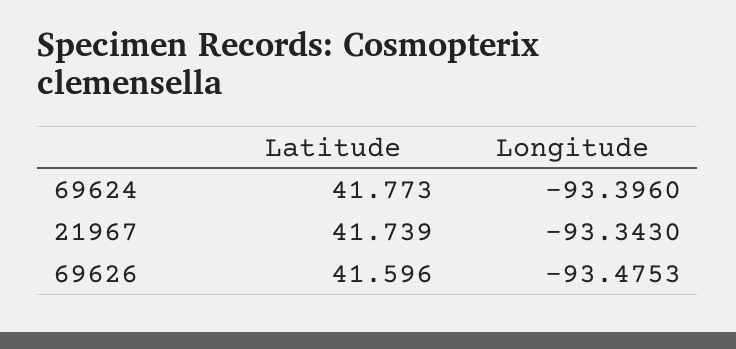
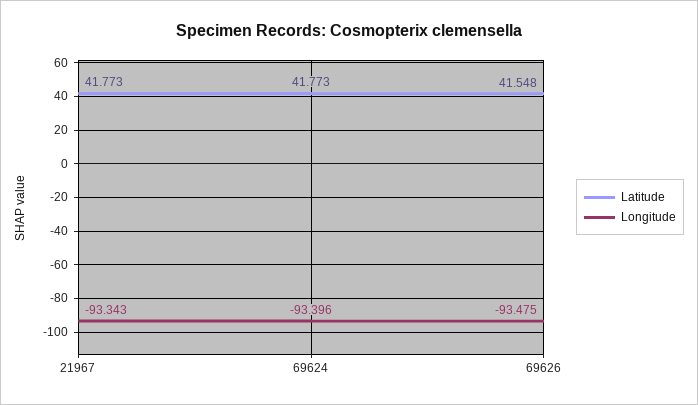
Latitude, 21967: 41.739 -> 41.773
Latitude, 69626: 41.596 -> 41.548

